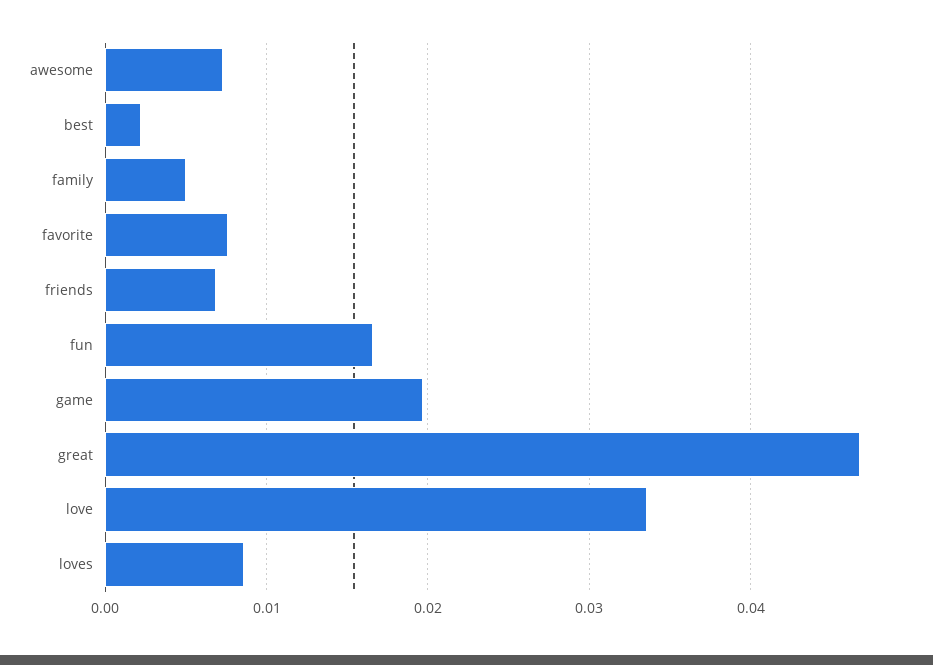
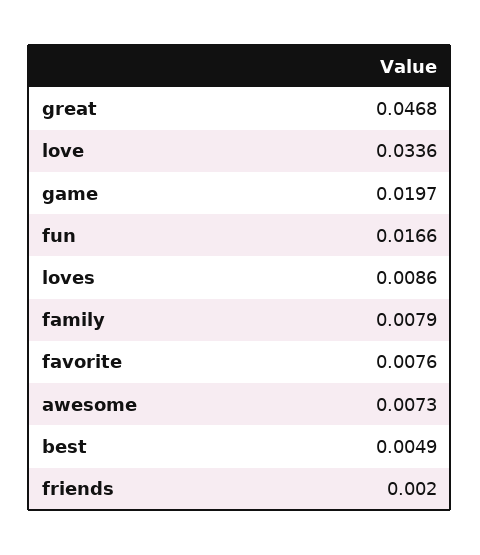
best: 0.002 -> 0.0049
family: 0.005 -> 0.0079
friends: 0.007 -> 0.002

